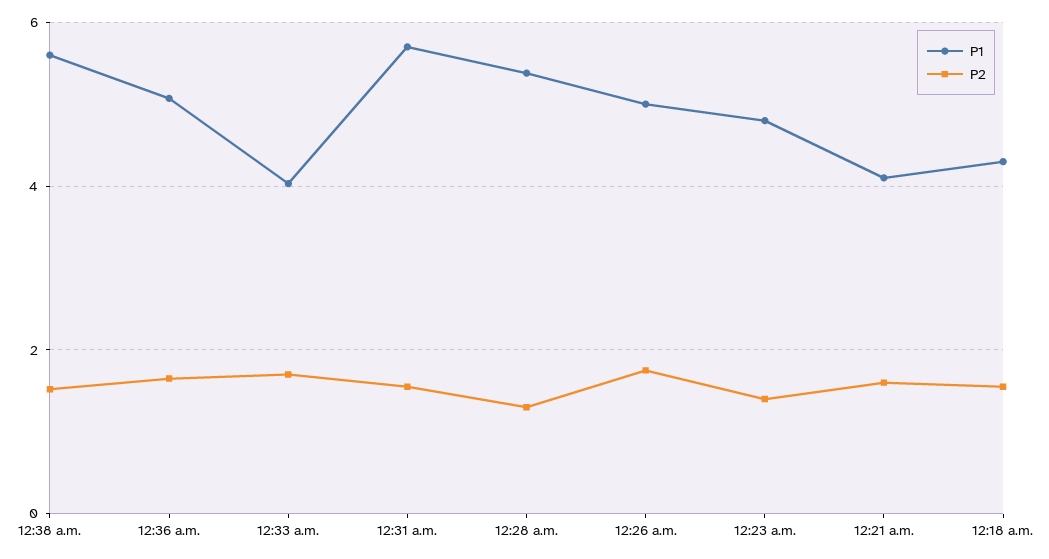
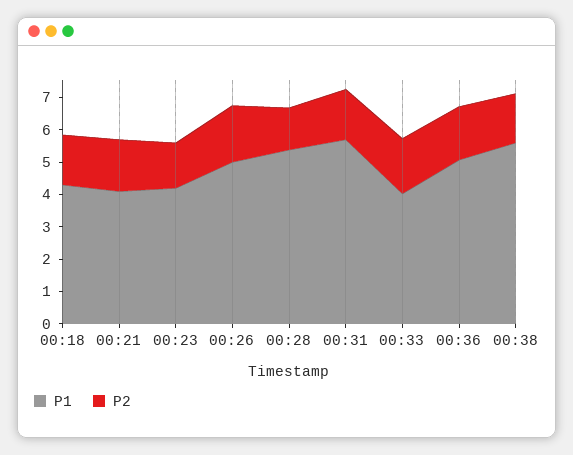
P1, 12:23 a.m.: 4.8 -> 4.25

